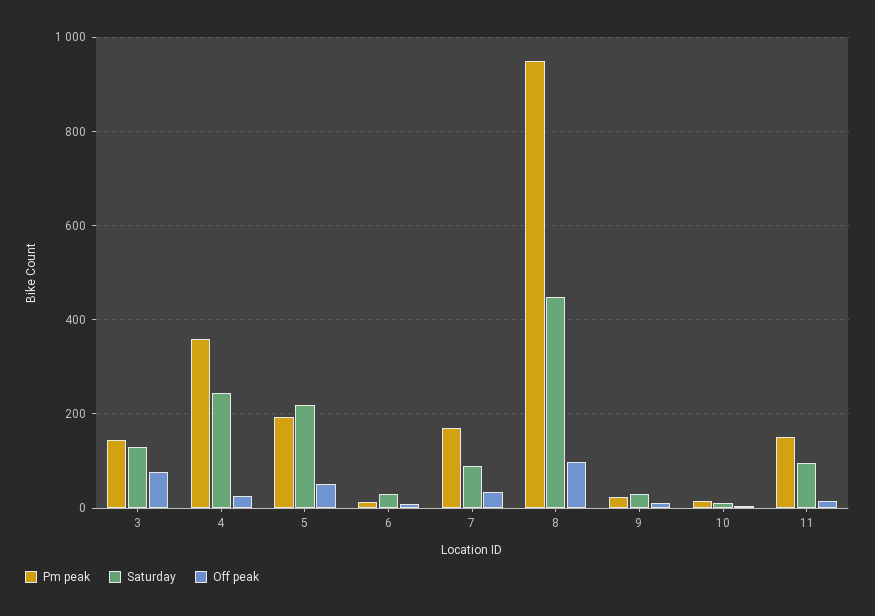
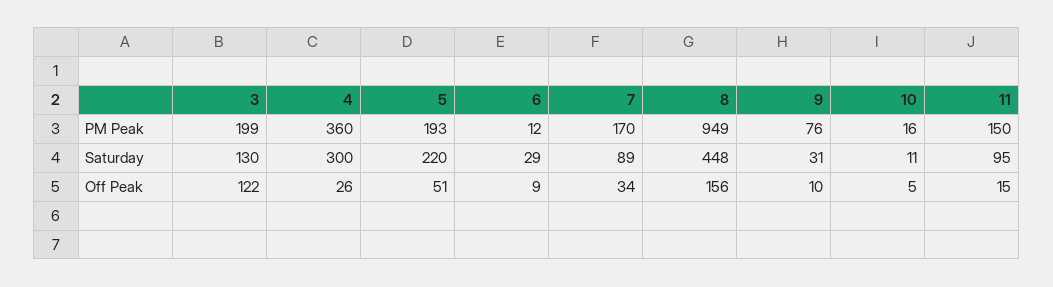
Pm peak, 3: 140 -> 199
Off peak, 3: 80 -> 122
Saturday, 4: 240 -> 300
Off peak, 8: 100 -> 156
Pm peak, 9: 20 -> 76

